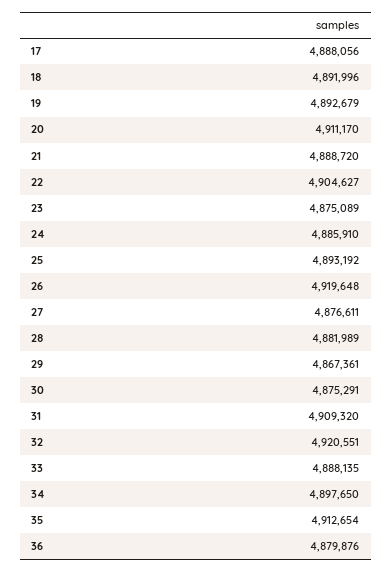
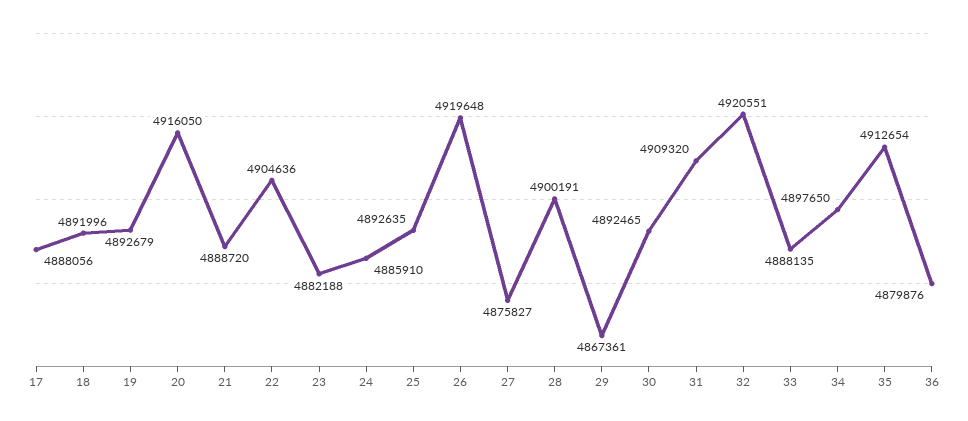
20: 4911170 -> 4916050
22: 4904627 -> 4904636
23: 4875089 -> 4882188
25: 4893192 -> 4892635
27: 4876611 -> 4875827
28: 4881989 -> 4900191
30: 4875291 -> 4892465

